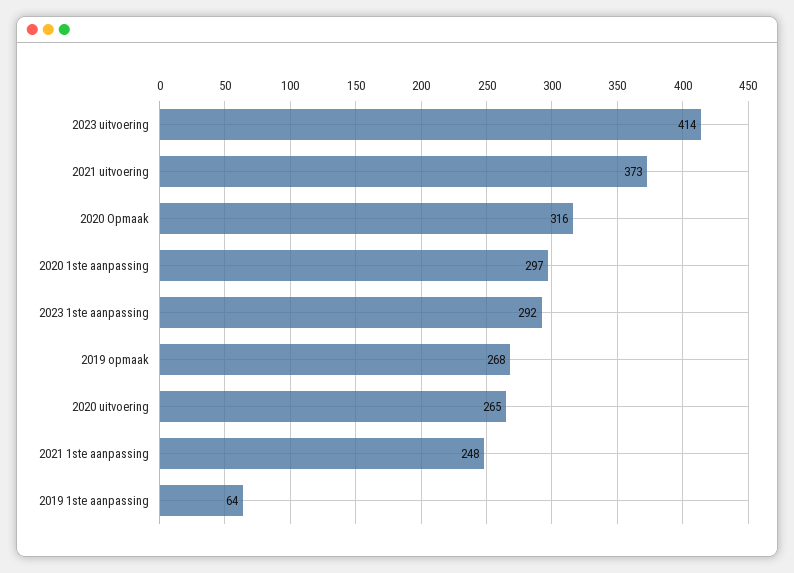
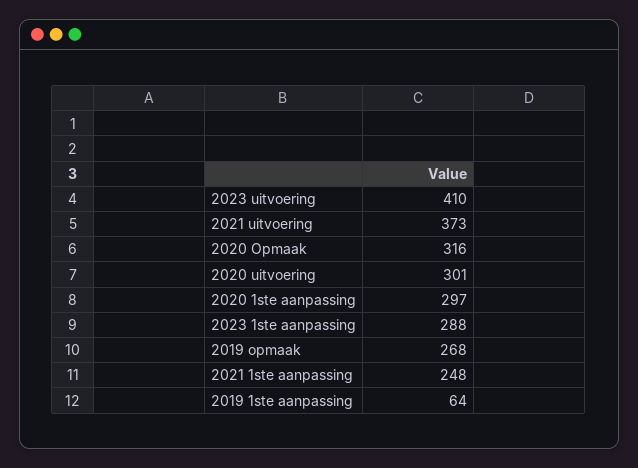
2023 uitvoering: 414 -> 410
2023 1ste aanpassing: 292 -> 288
2020 uitvoering: 265 -> 301

